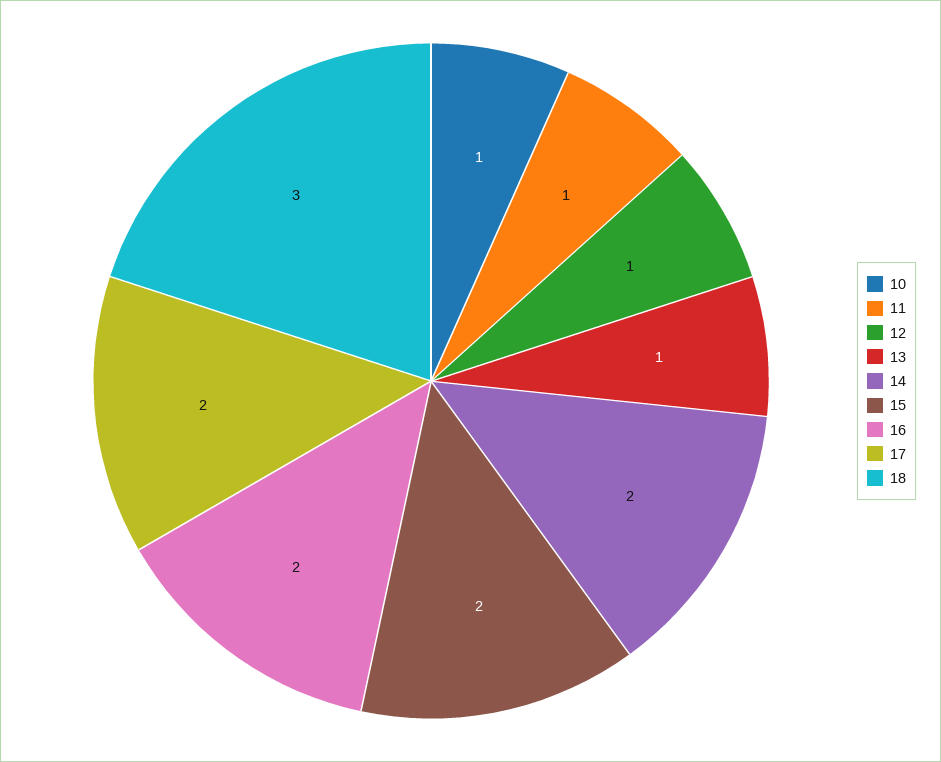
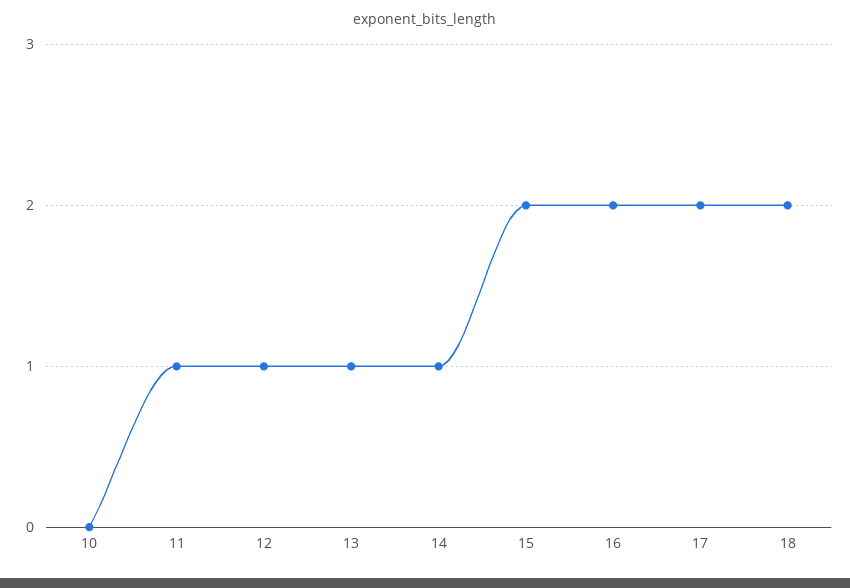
10: 1 -> 0
14: 2 -> 1
18: 3 -> 2

